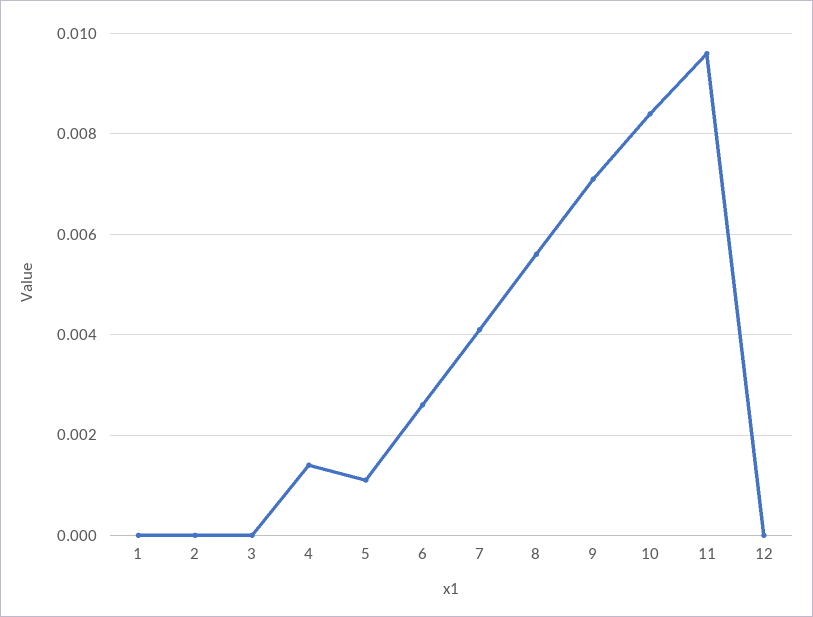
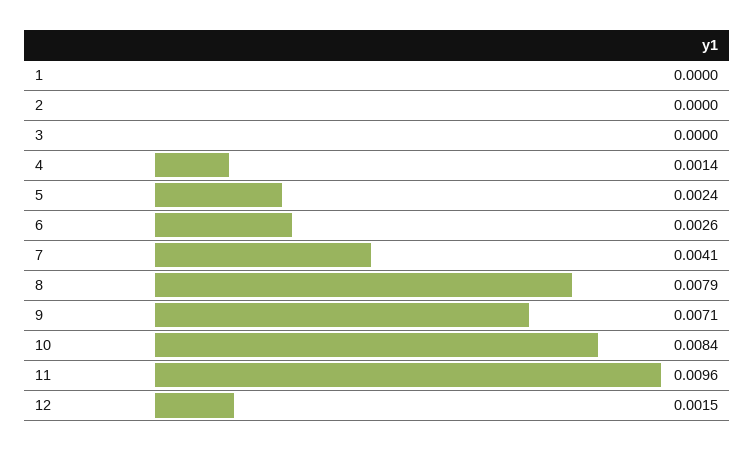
5: 0.001 -> 0.0024
8: 0.0055 -> 0.0079
12: 0 -> 0.0015

